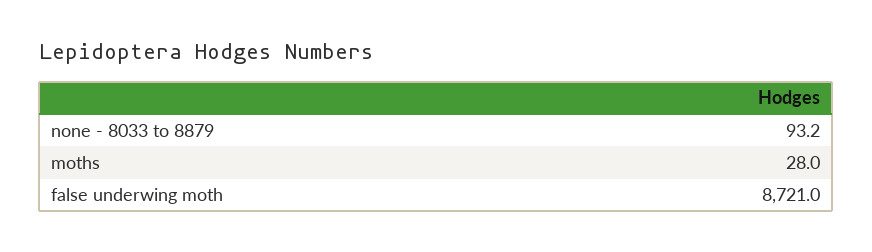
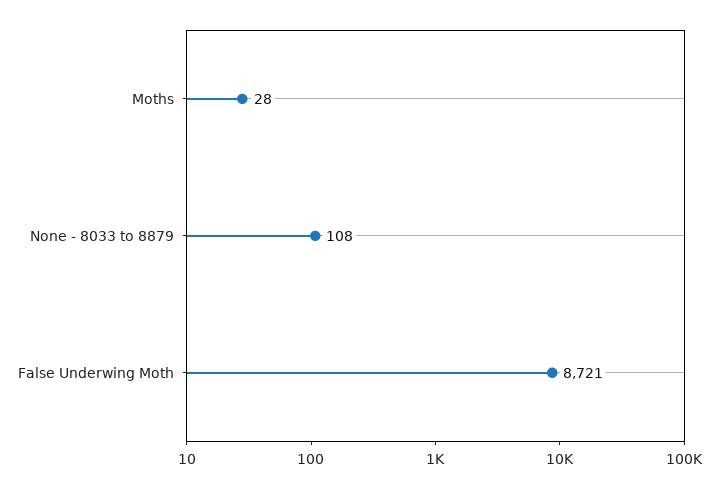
none - 8033 to 8879: 93.2 -> 108

